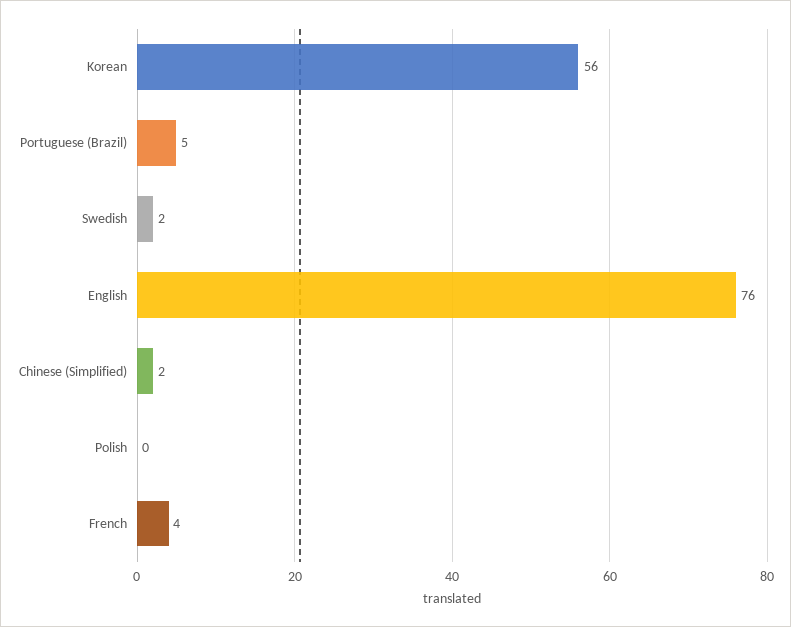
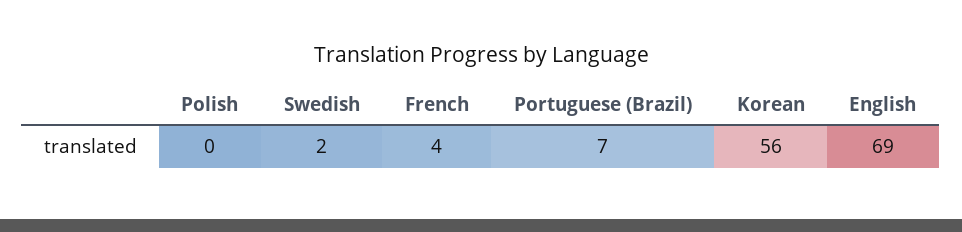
Portuguese (Brazil): 5 -> 7
English: 76 -> 69
Chinese (Simplified): 2 -> none

